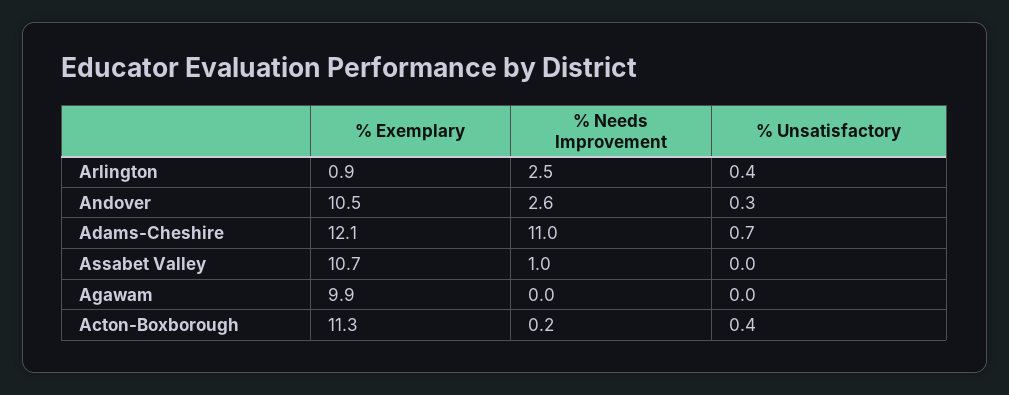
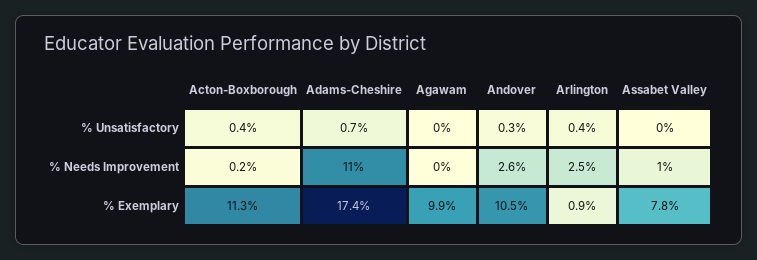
% Exemplary, Adams-Cheshire: 12.1 -> 17.4
% Exemplary, Assabet Valley: 10.7 -> 7.8

